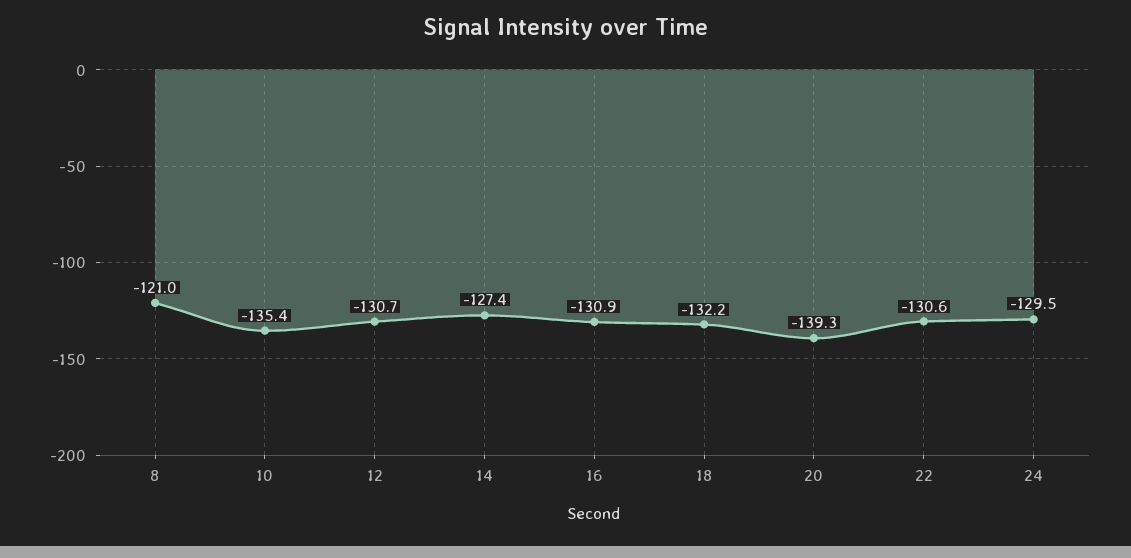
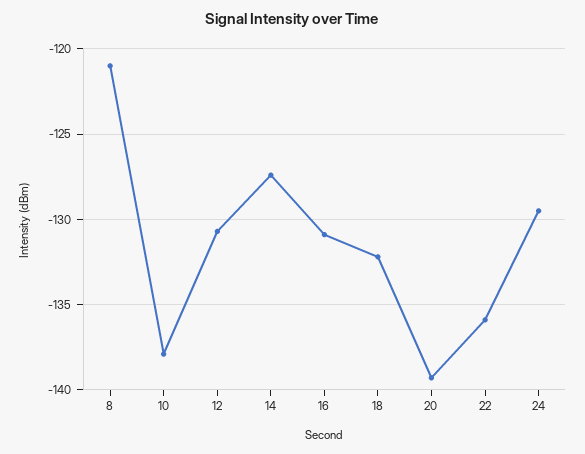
10: -135.4 -> -138
22: -130.6 -> -136

